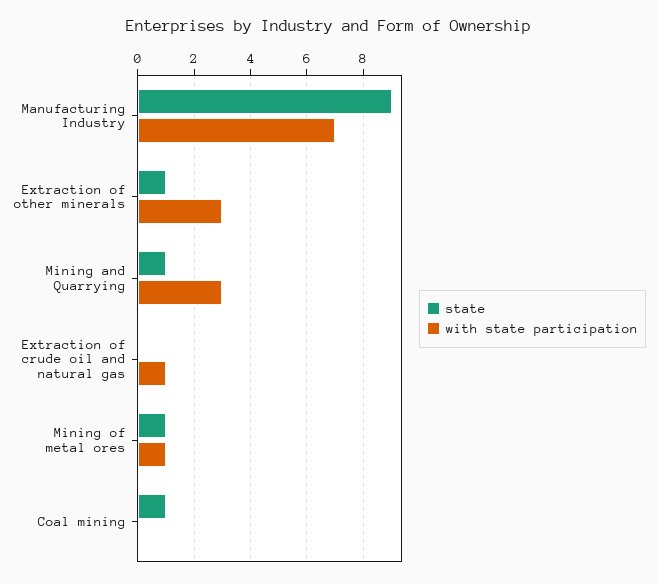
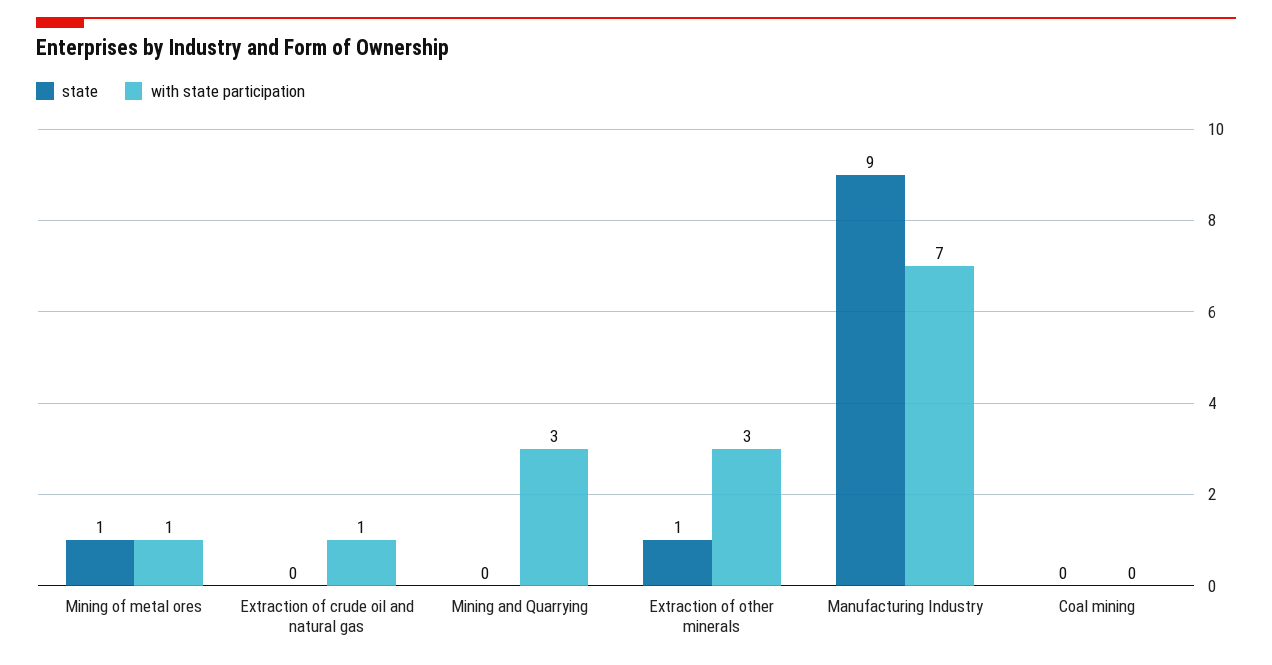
state, Mining and Quarrying: 1 -> 0
state, Coal mining: 1 -> 0

